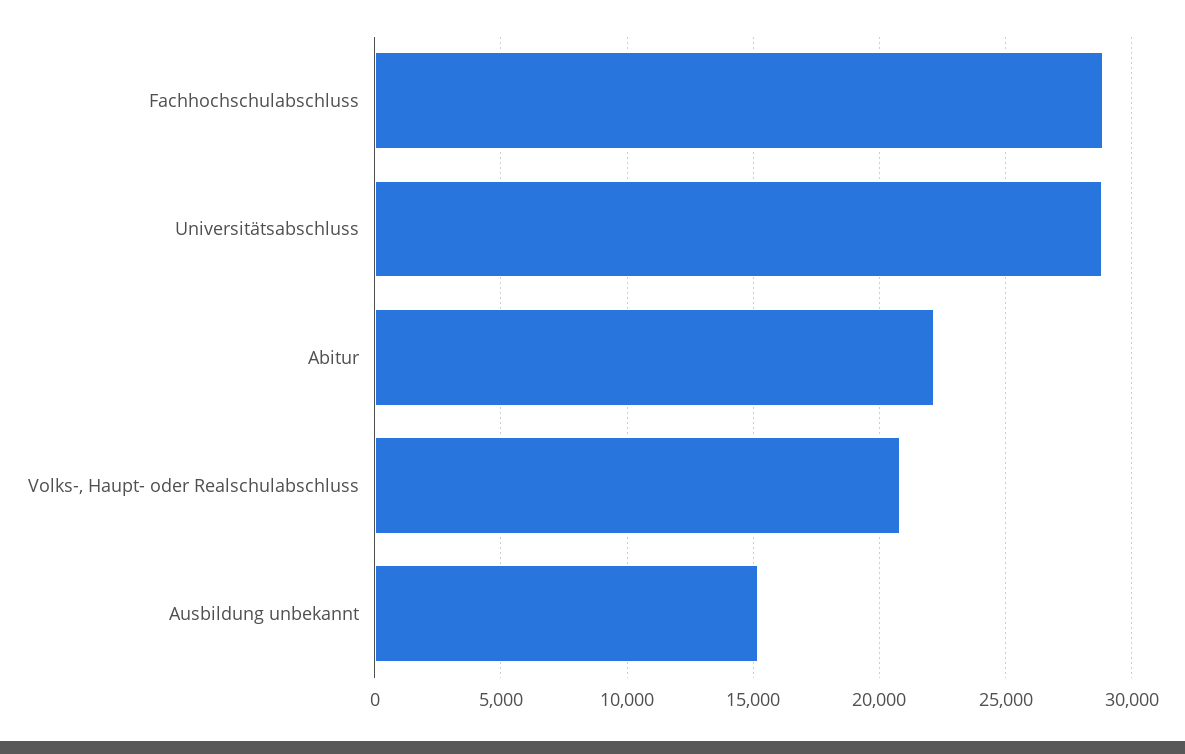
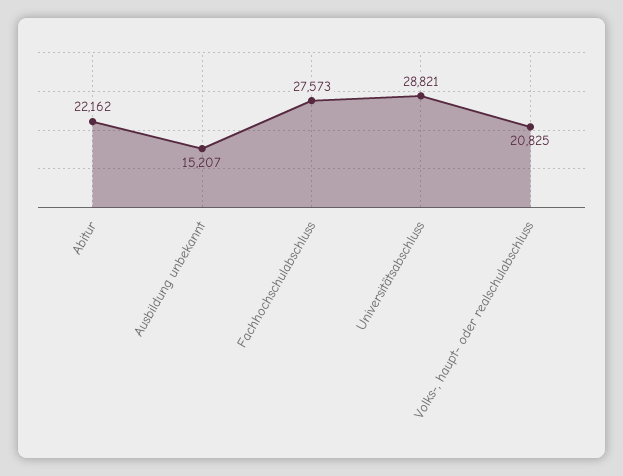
Fachhochschulabschluss: 29000 -> 27573

